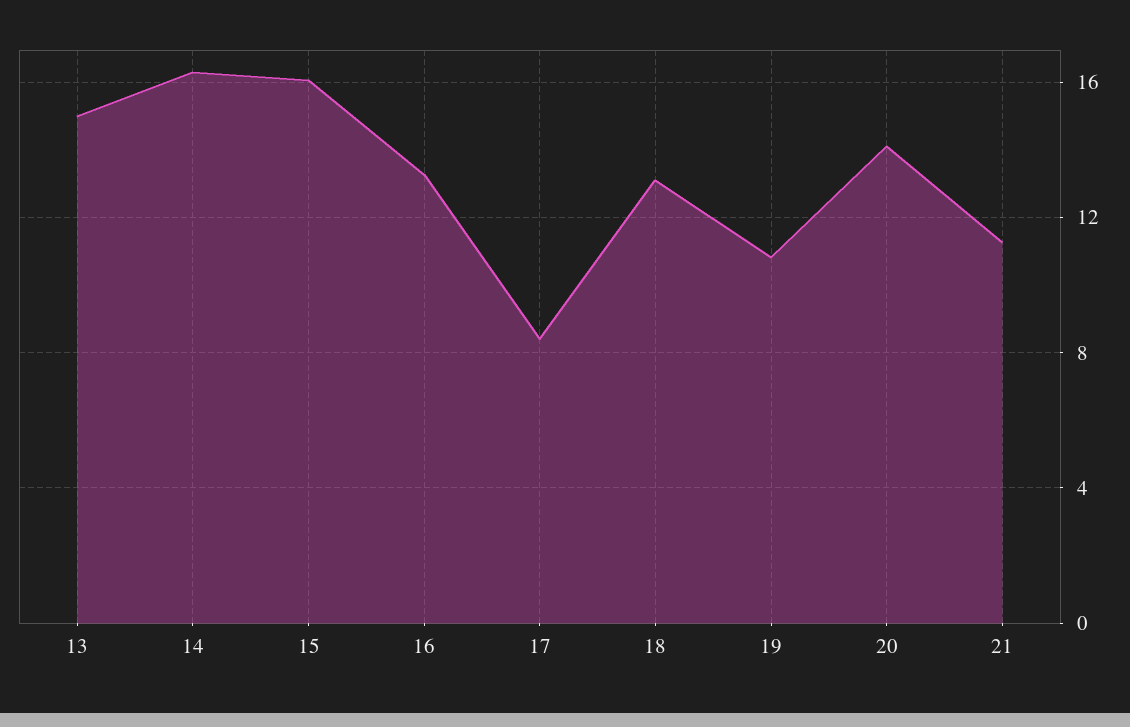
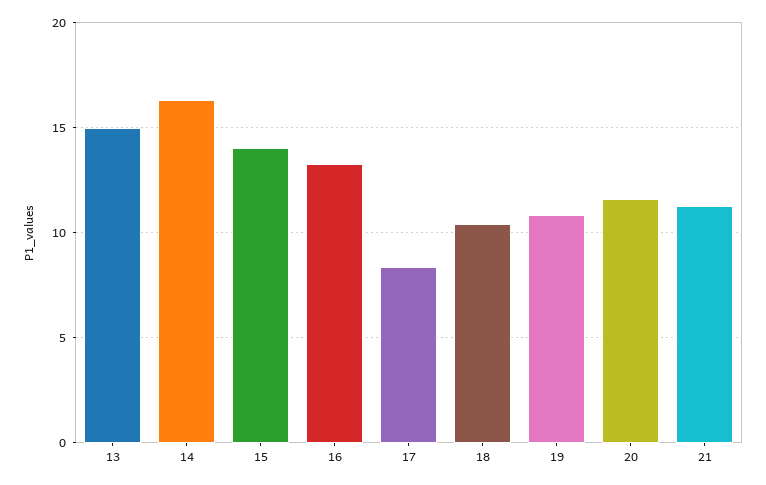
15: 16 -> 14
18: 13 -> 10.5
20: 14 -> 11.5

